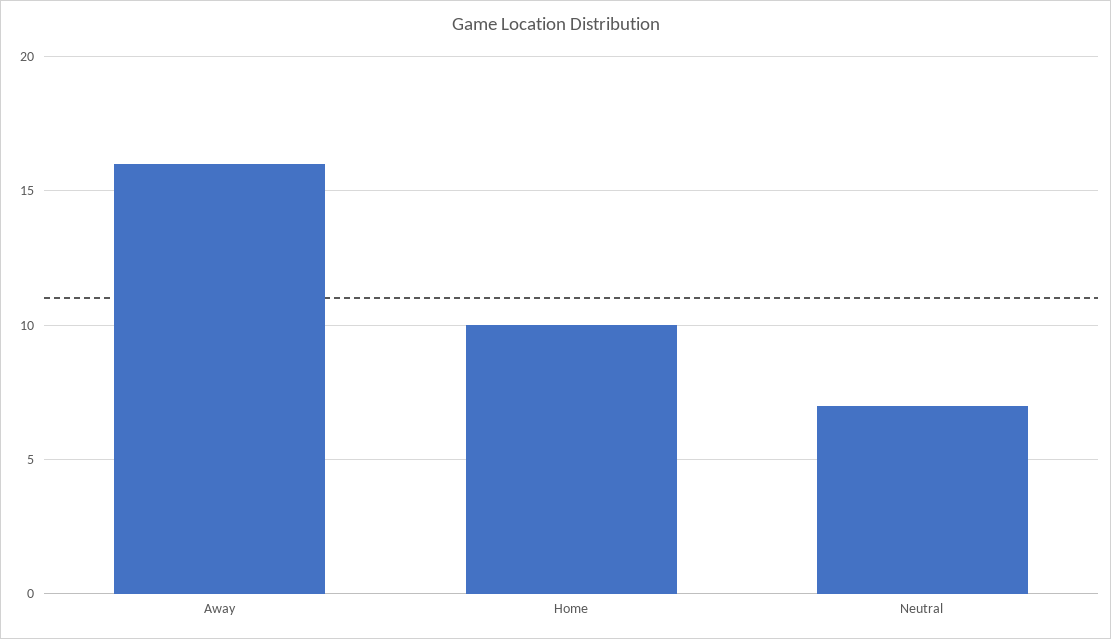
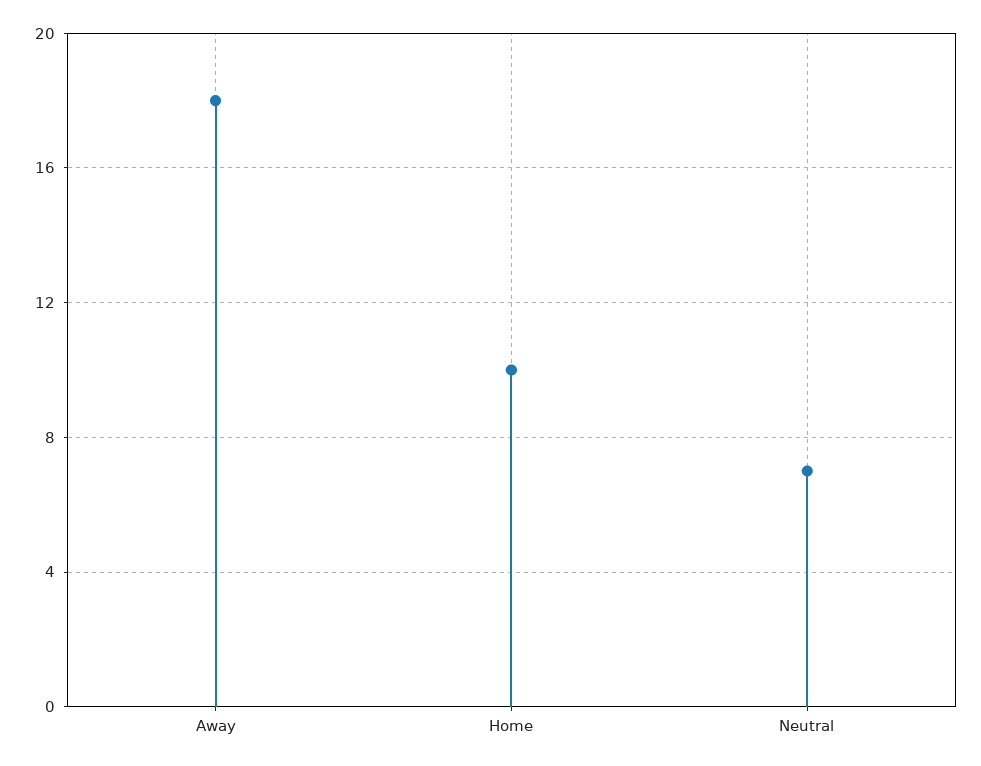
Away: 16 -> 18

